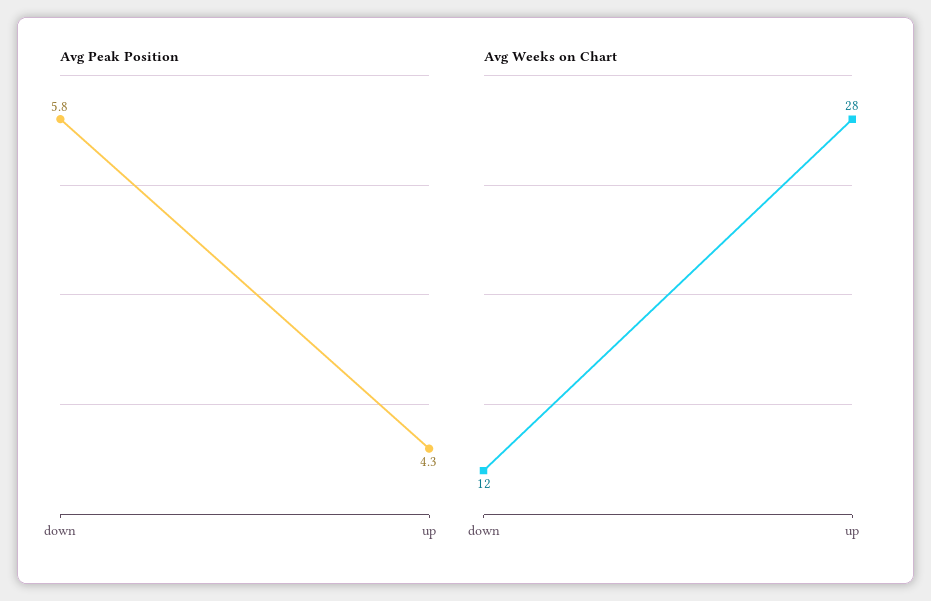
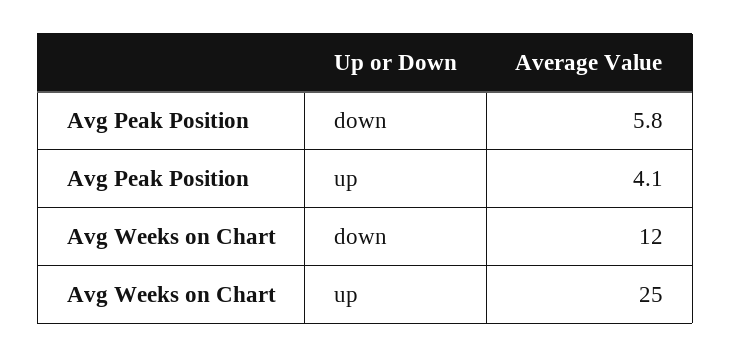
Avg Peak Position, up: 4.3 -> 4.1
Avg Weeks on Chart, up: 28 -> 25

